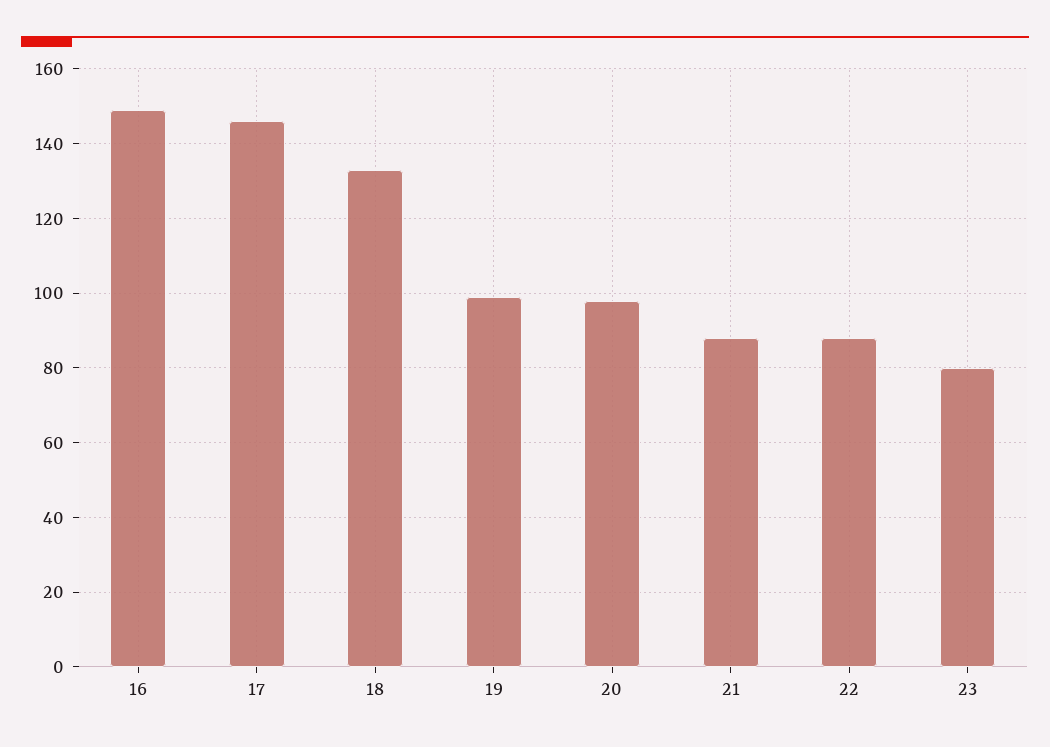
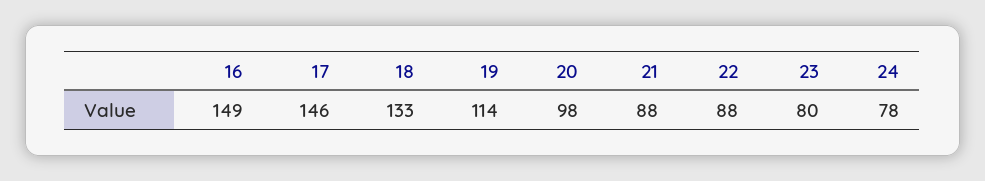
19: 100 -> 114
24: none -> 78

